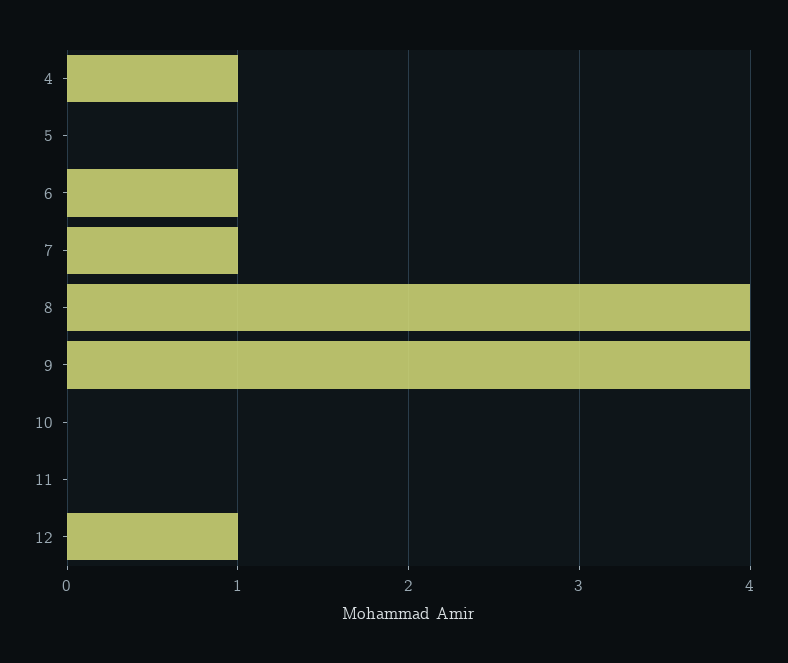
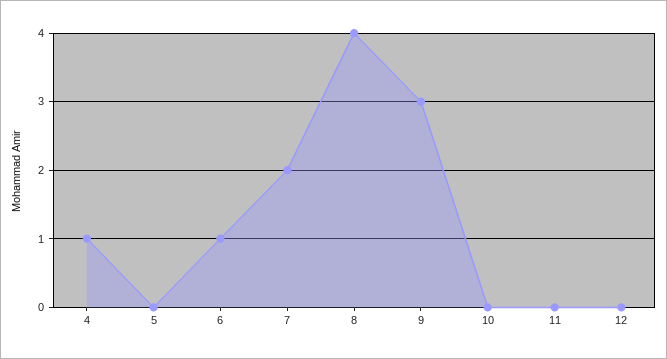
7: 1 -> 2
9: 4 -> 3
12: 1 -> 0

